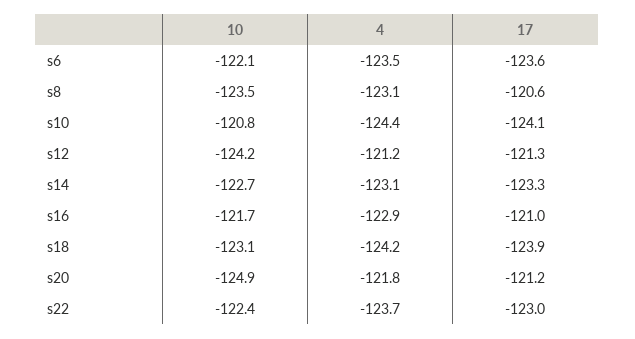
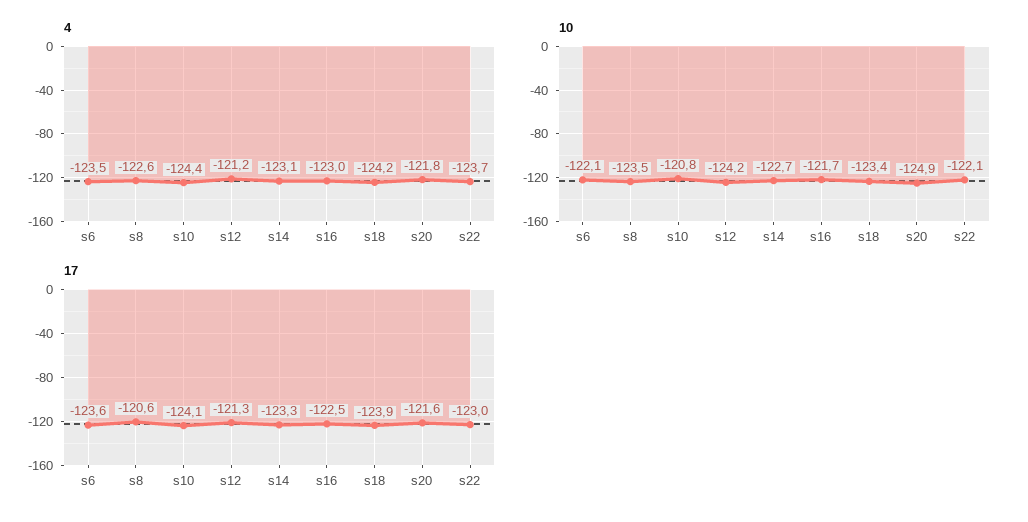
4, s8: -123.1 -> -122.6
4, s16: -122.9 -> -123
17, s16: -121 -> -122.5
10, s18: -123.1 -> -123.4
17, s20: -121.2 -> -121.6
10, s22: -122.4 -> -122.1

